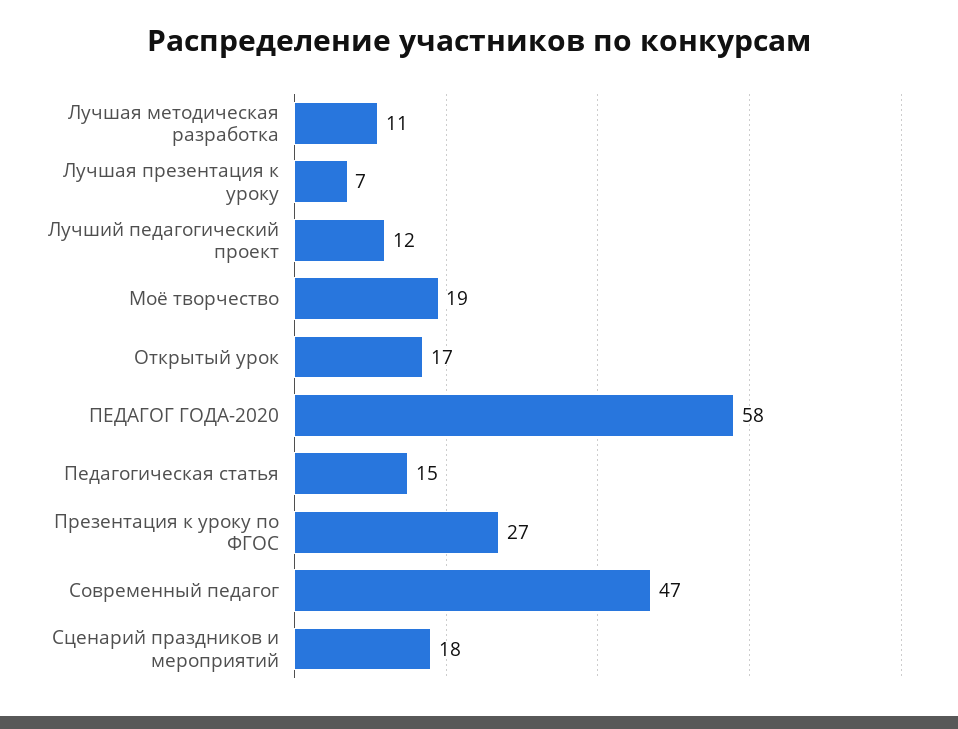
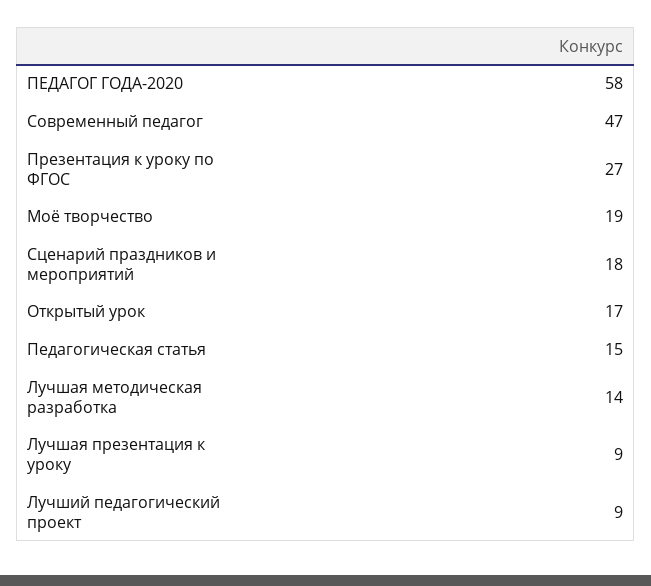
Лучшая методическая разработка: 11 -> 14
Лучшая презентация к уроку: 7 -> 9
Лучший педагогический проект: 12 -> 9

